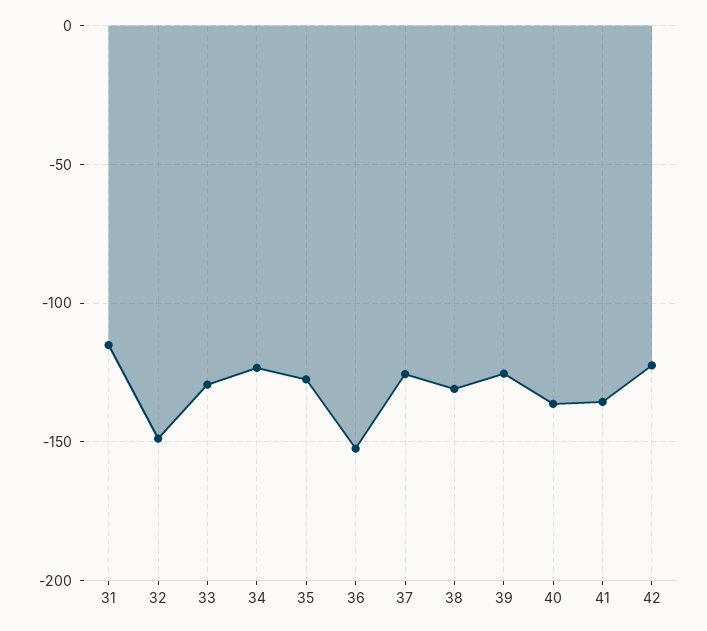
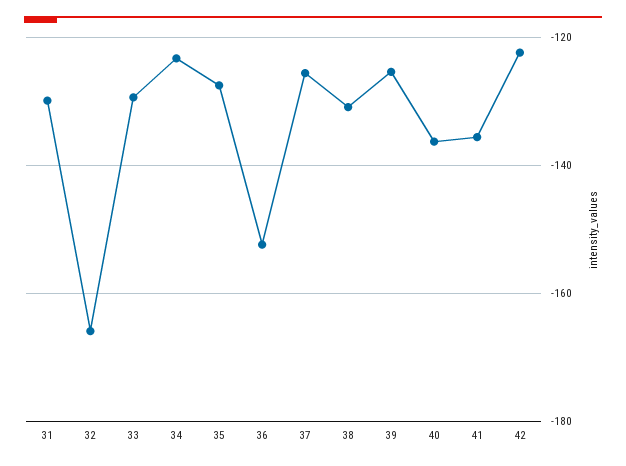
31: -115 -> -130
32: -150 -> -166

